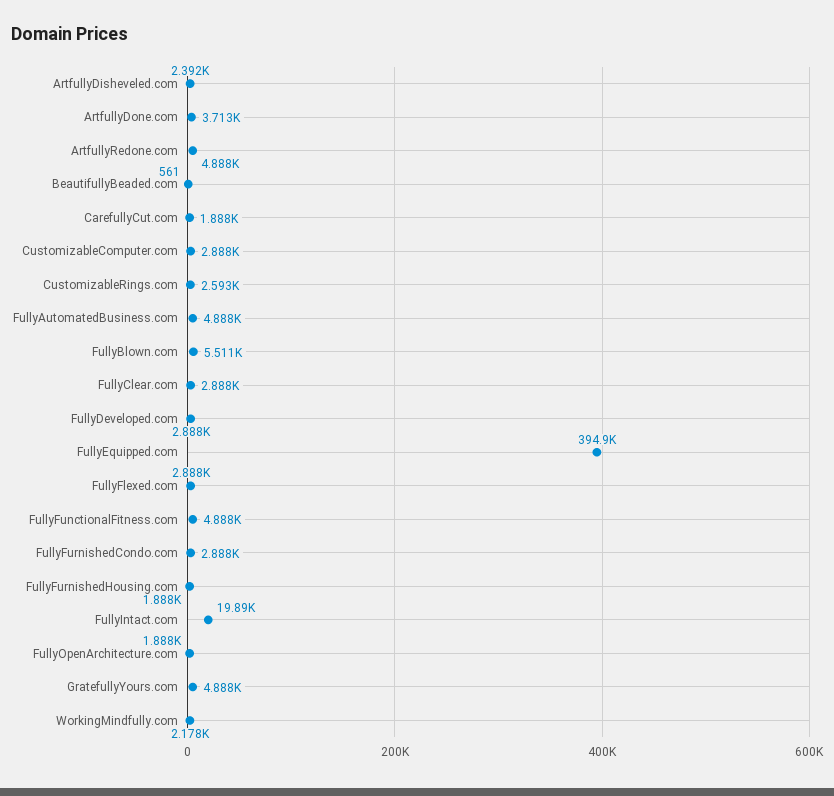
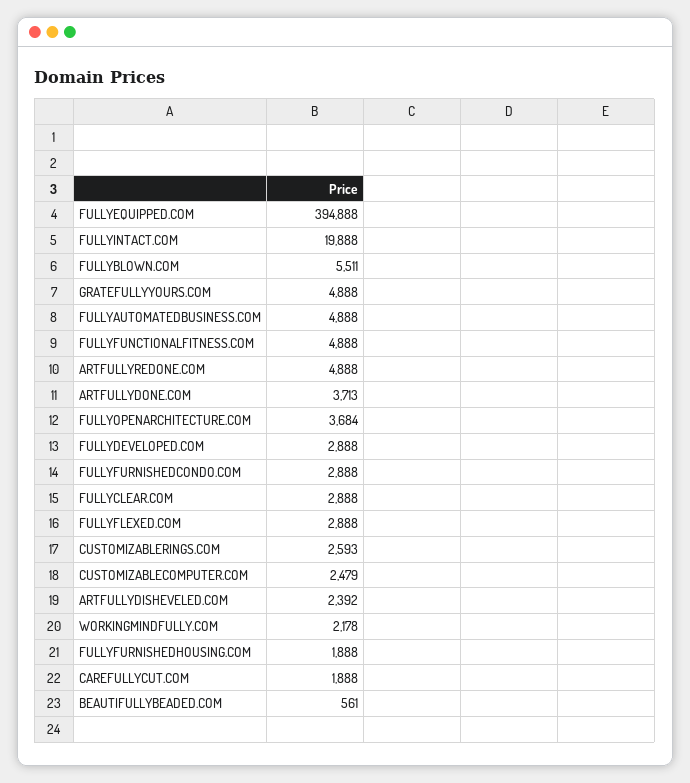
CustomizableComputer.com: 2888 -> 2479
FullyOpenArchitecture.com: 1888 -> 3684

